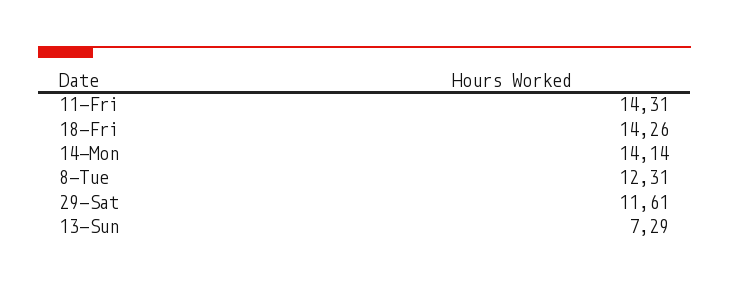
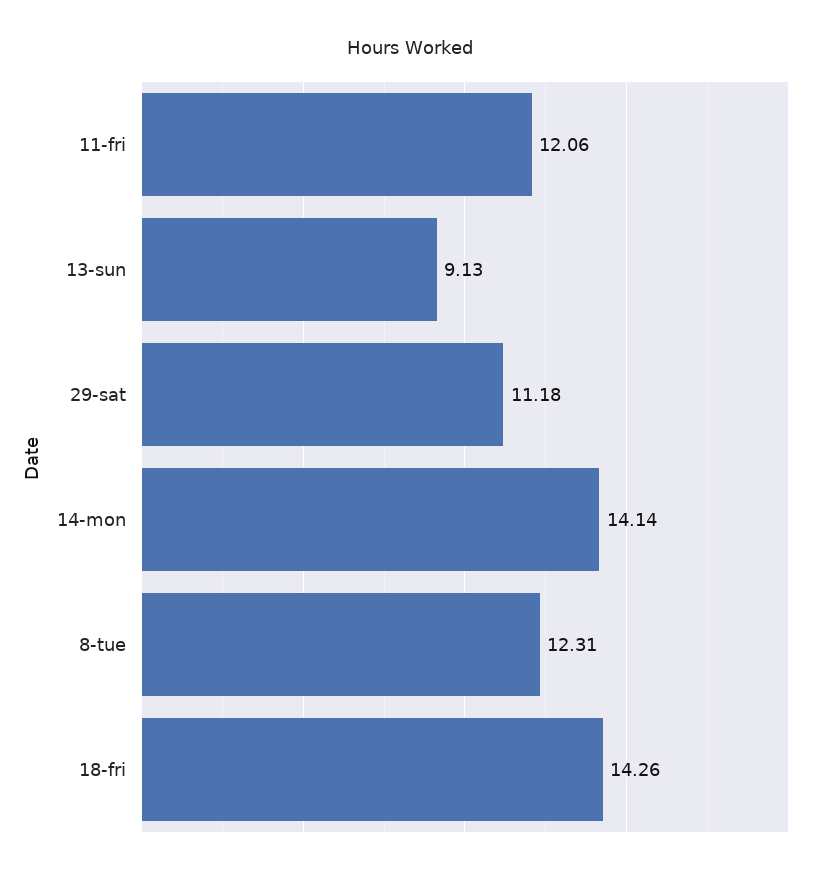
11-Fri: 14.31 -> 12.06
29-Sat: 11.61 -> 11.18
13-Sun: 7.29 -> 9.13

